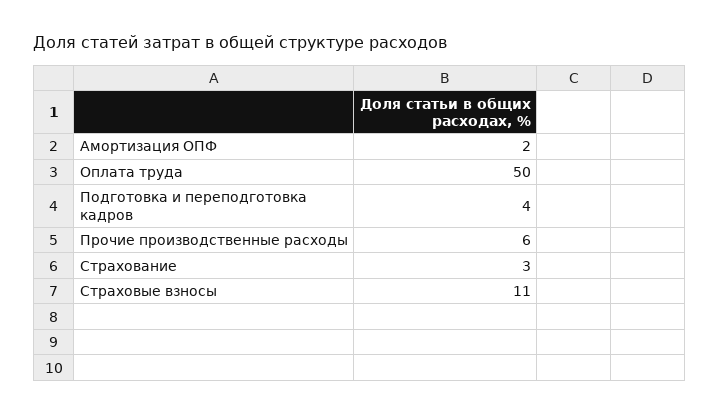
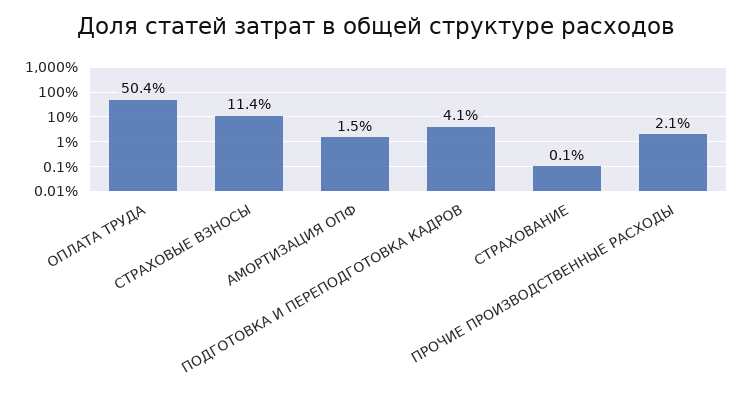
Прочие производственные расходы: 6 -> 2.1
Страхование: 3 -> 0.1

